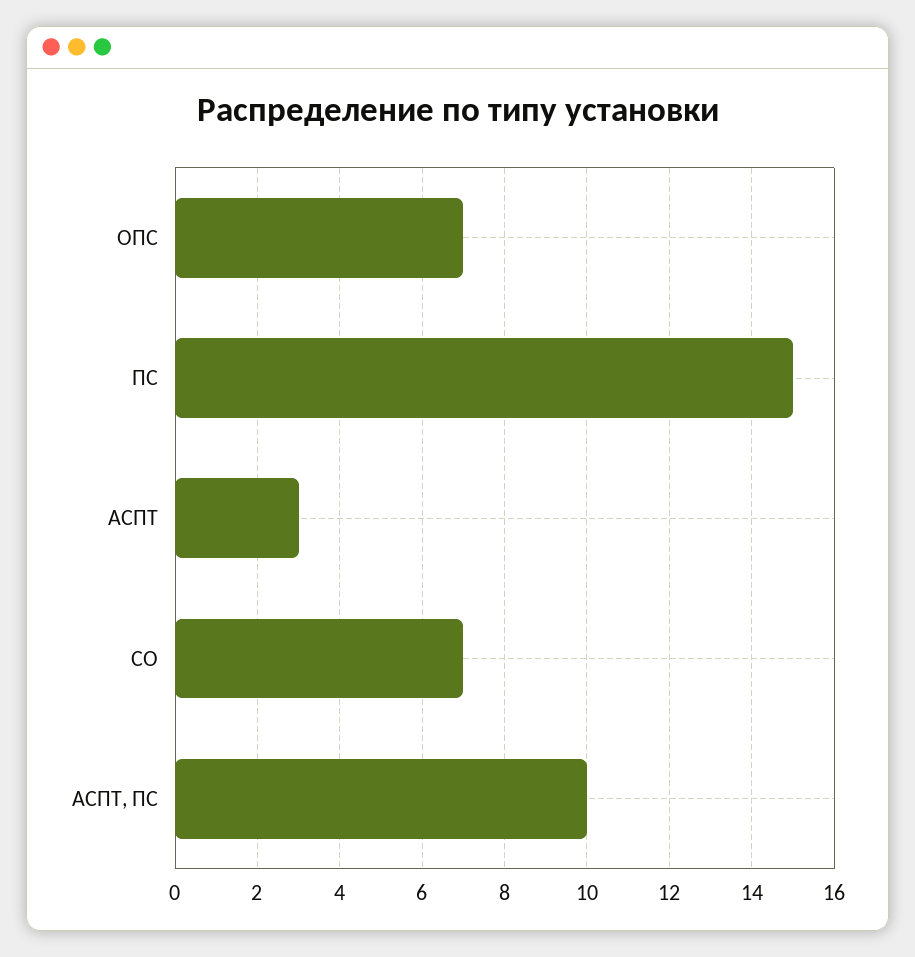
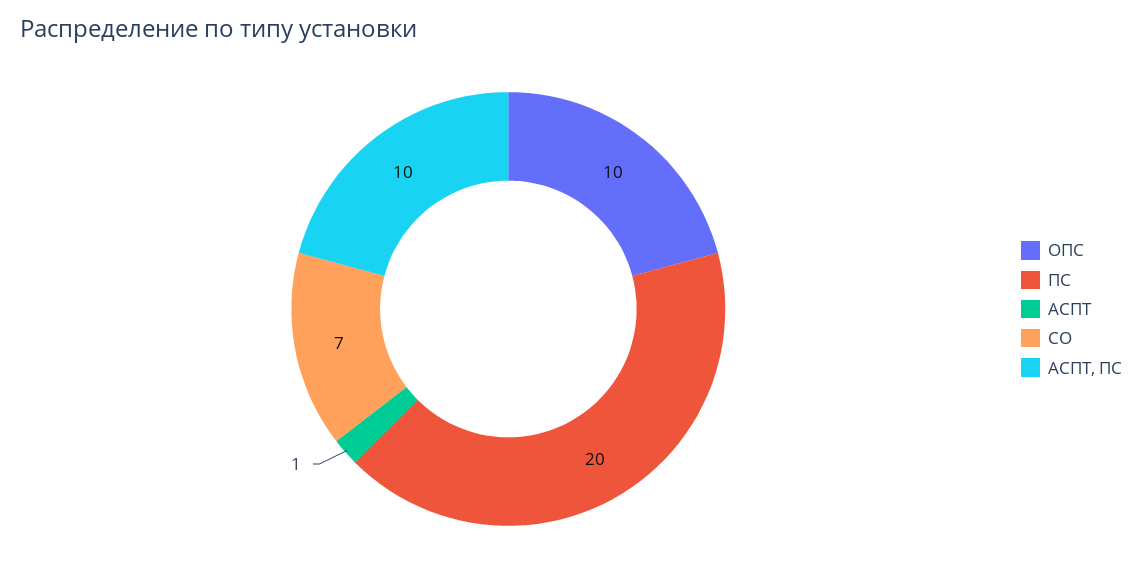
ОПС: 7 -> 10
ПС: 15 -> 20
АСПТ: 3 -> 1

